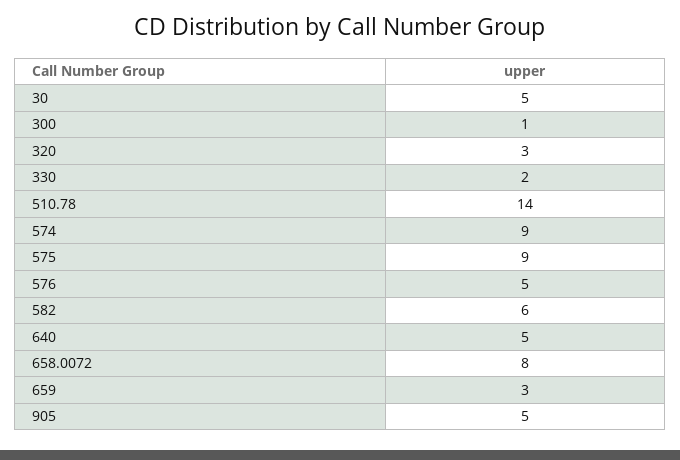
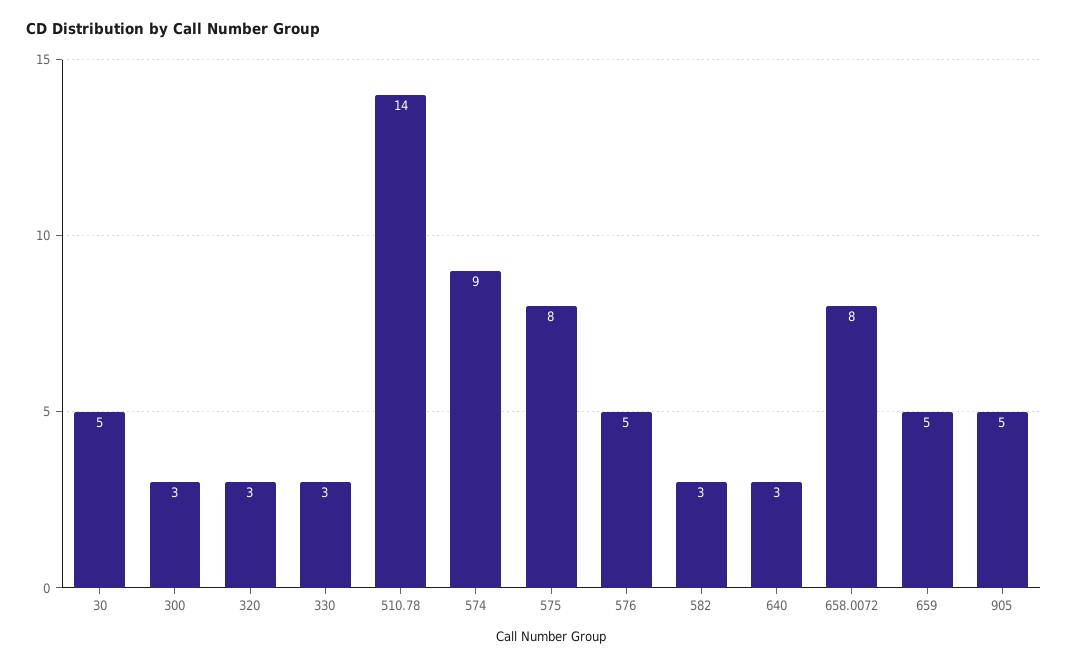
300: 1 -> 3
330: 2 -> 3
575: 9 -> 8
582: 6 -> 3
640: 5 -> 3
659: 3 -> 5

